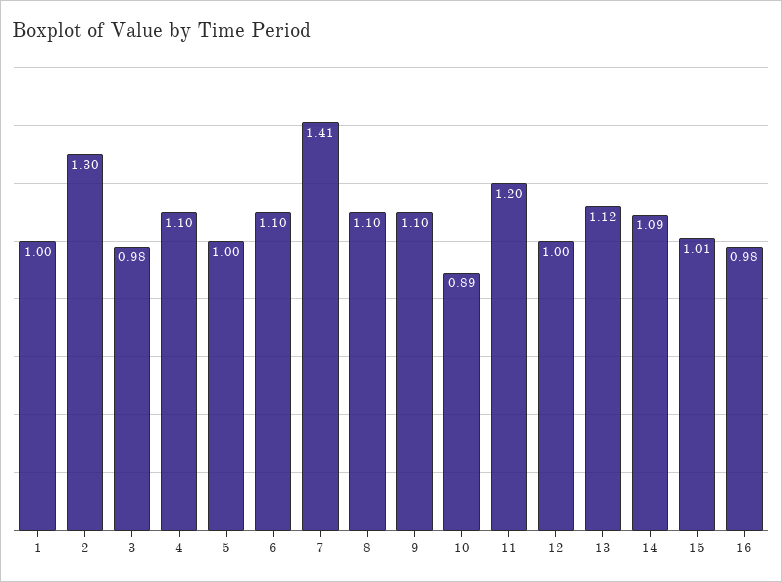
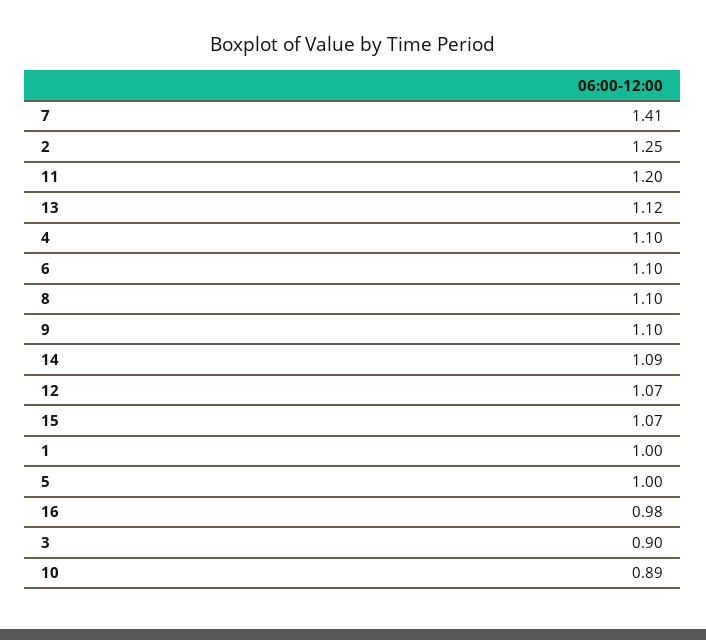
2: 1.3 -> 1.25
3: 0.98 -> 0.9
12: 1 -> 1.07
15: 1.01 -> 1.07

